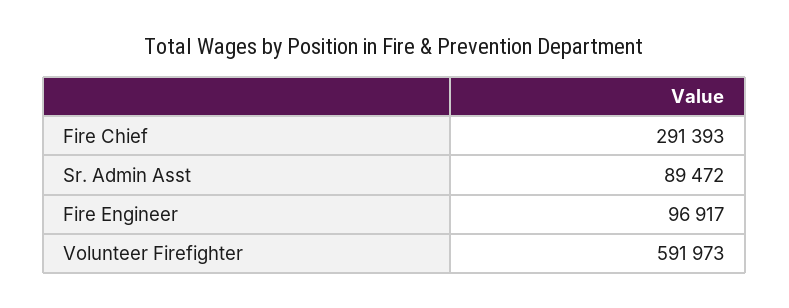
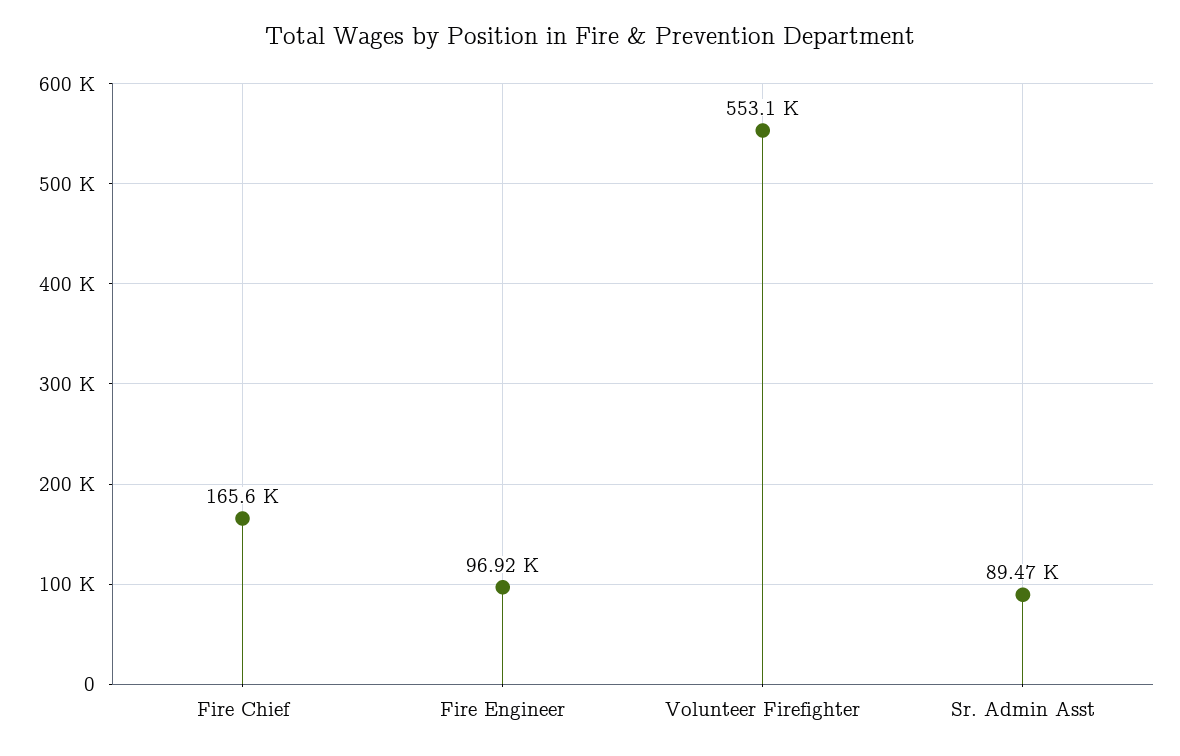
Fire Chief: 291393 -> 165600
Volunteer Firefighter: 591973 -> 553100

